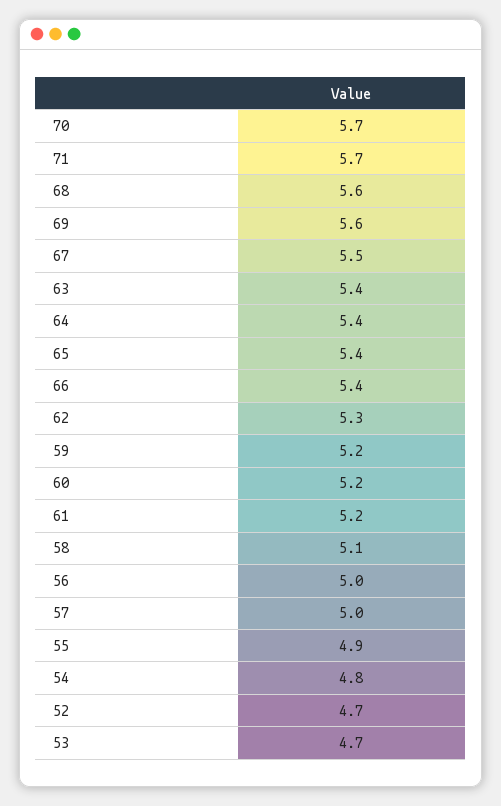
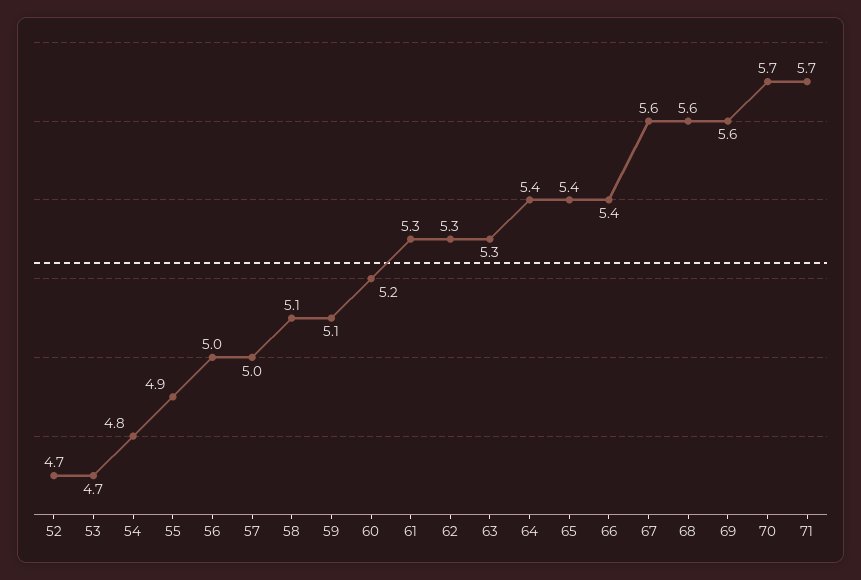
67: 5.5 -> 5.6
63: 5.4 -> 5.3
59: 5.2 -> 5.1
61: 5.2 -> 5.3

